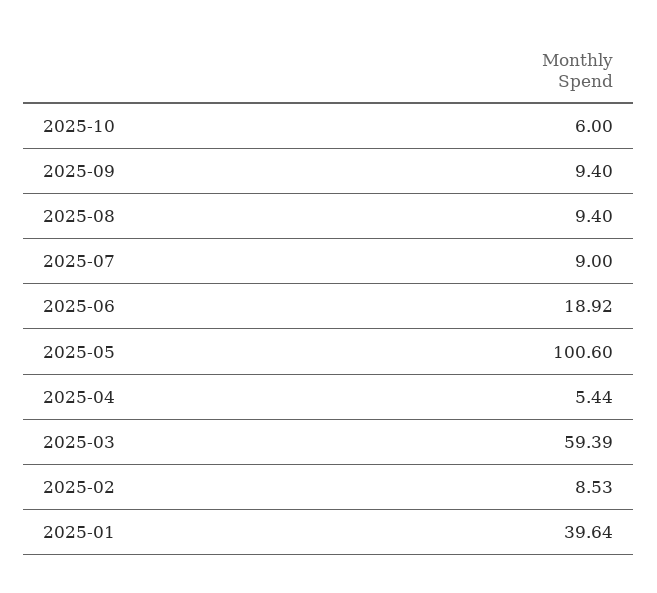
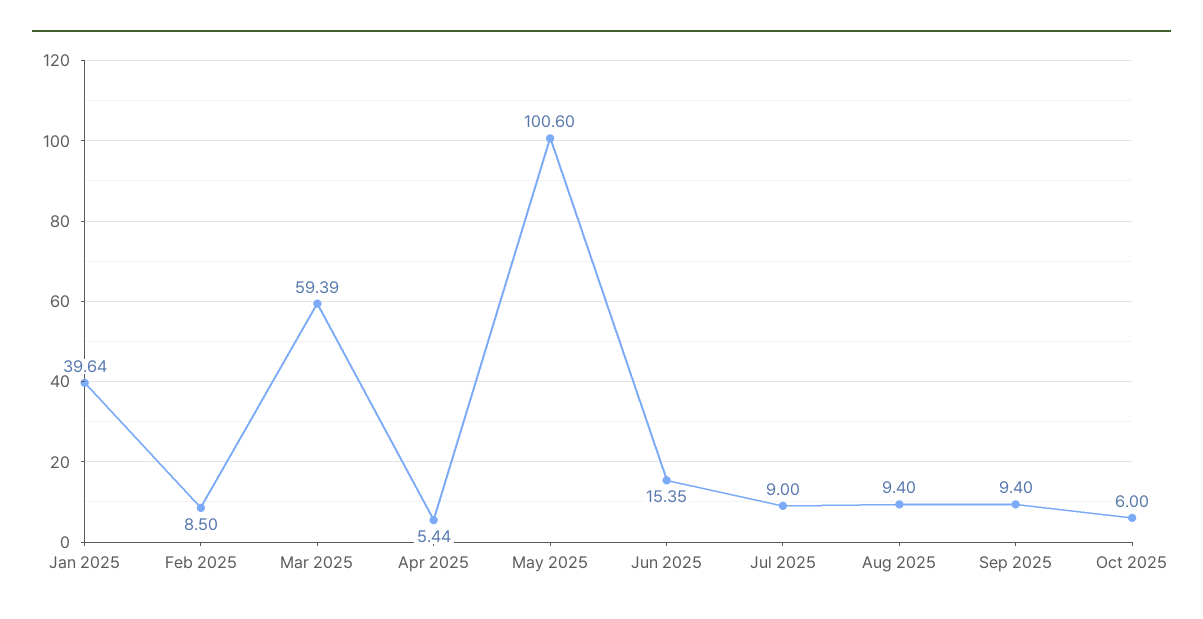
2025-06: 18.92 -> 15.35
2025-02: 8.53 -> 8.5

